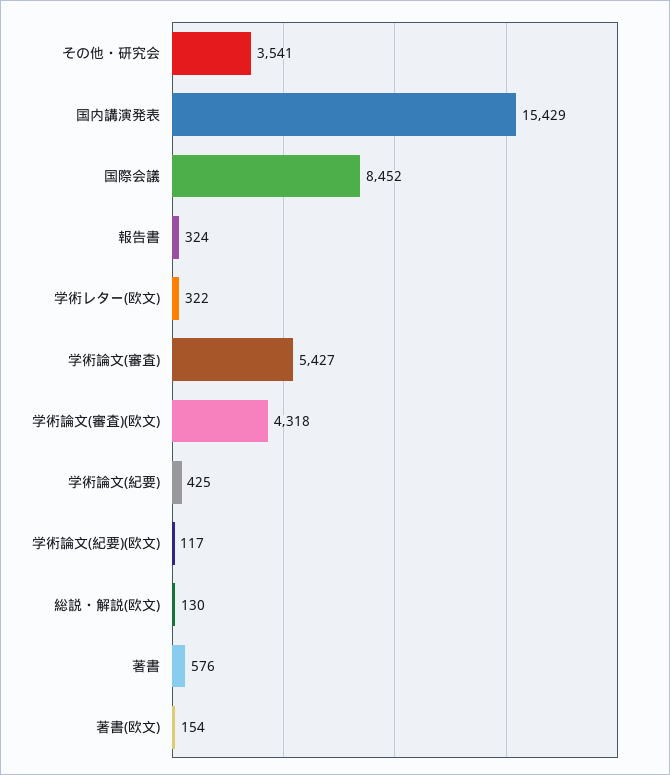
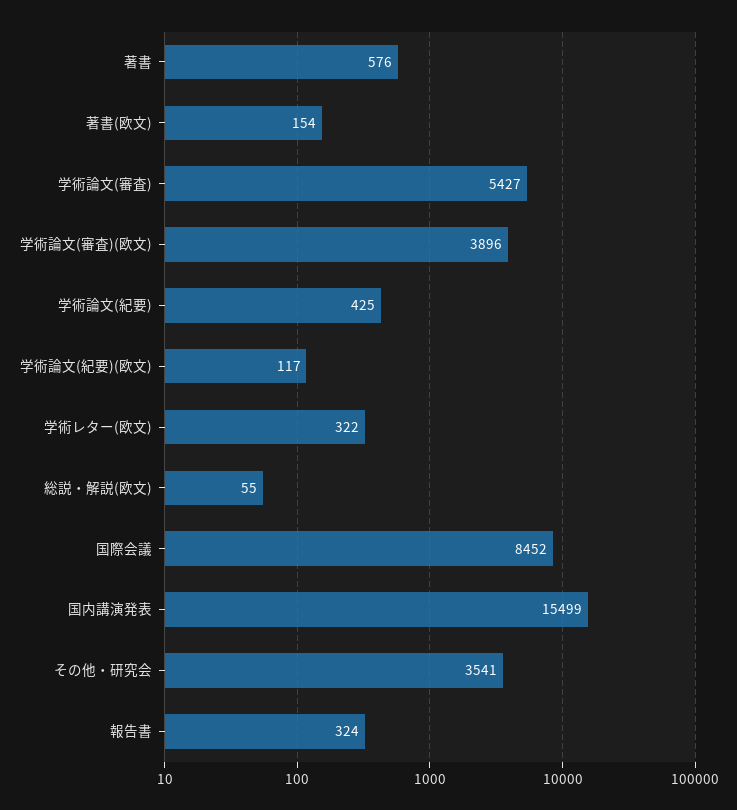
国内講演発表: 15429 -> 15499
学術論文(審査)(欧文): 4318 -> 3896
総説・解説(欧文): 130 -> 55

